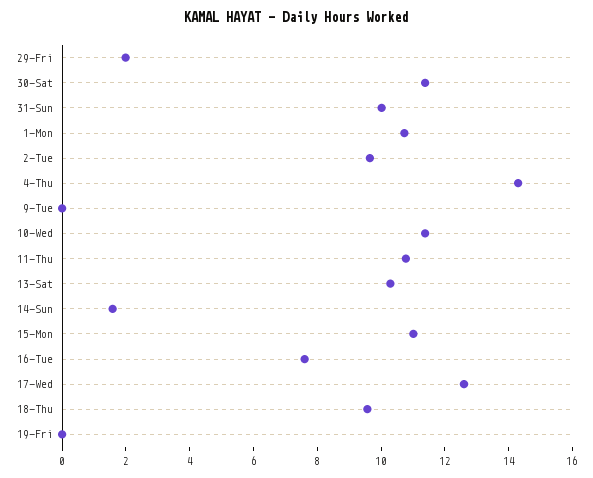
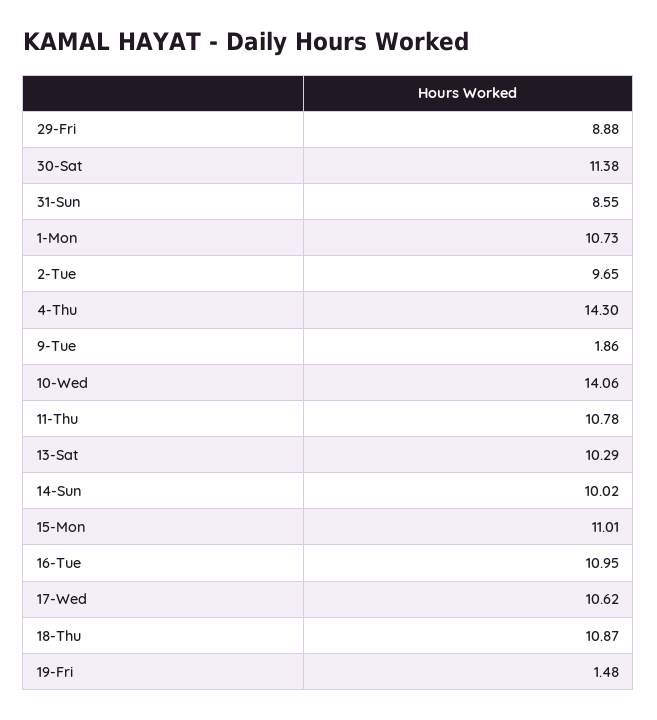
29-Fri: 2 -> 8.88
31-Sun: 10 -> 8.55
9-Tue: 0 -> 1.86
10-Wed: 11.5 -> 14.06
14-Sun: 1.5 -> 10.02
16-Tue: 7.5 -> 10.95
17-Wed: 12.5 -> 10.62
18-Thu: 9.5 -> 10.87
19-Fri: 0 -> 1.48

